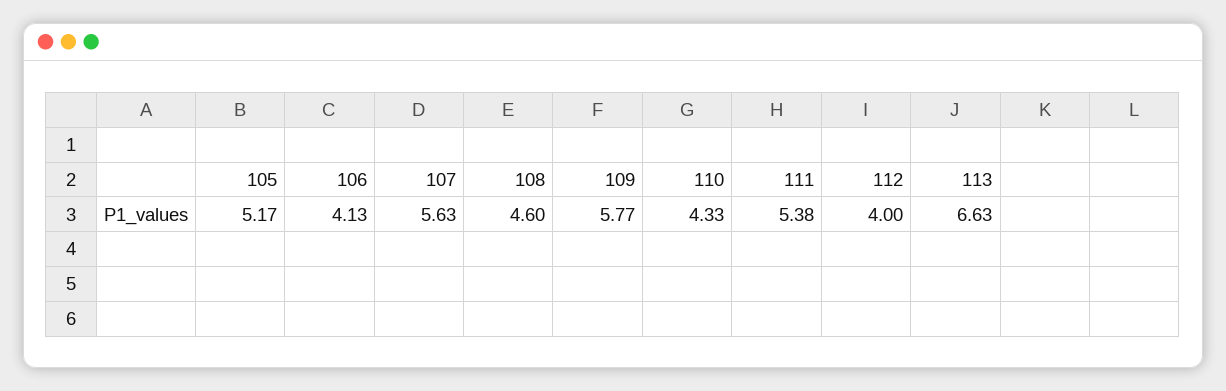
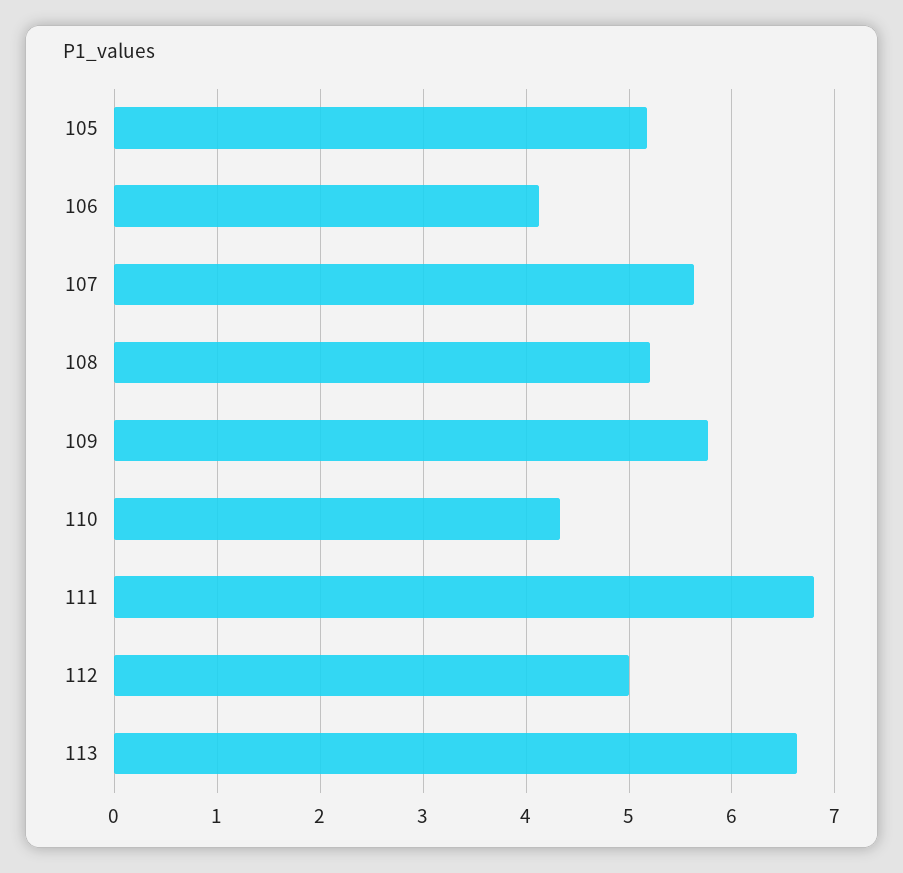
108: 4.6 -> 5.2
111: 5.38 -> 6.8
112: 4 -> 5

